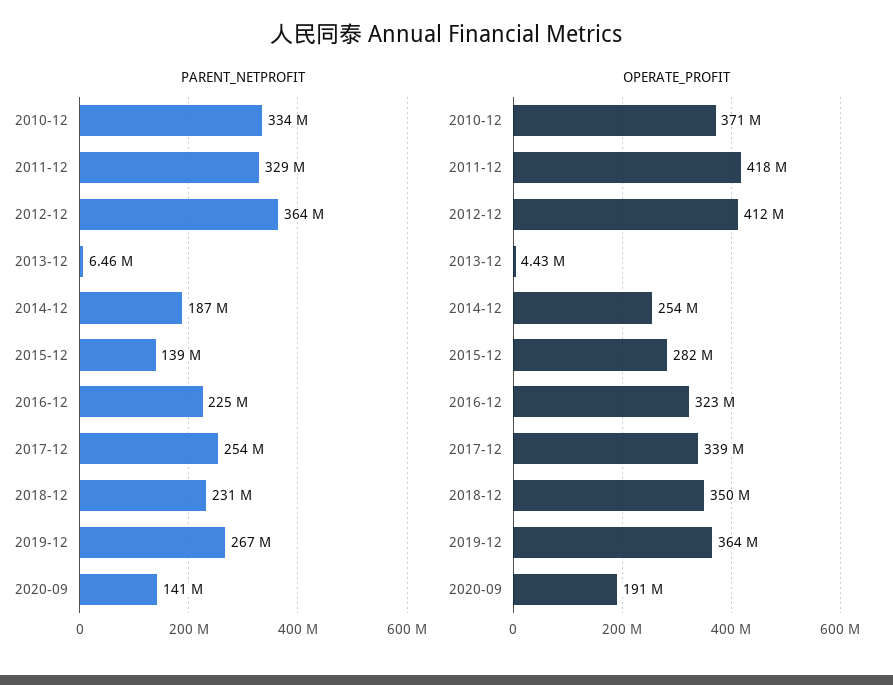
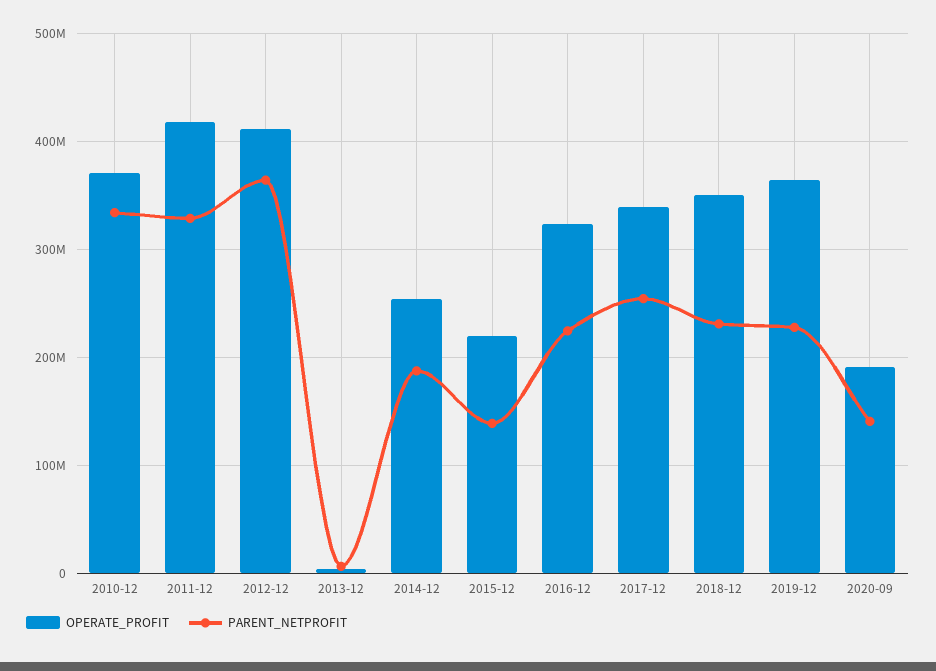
PARENT_NETPROFIT, 2019-12: 267000000 -> 230000000
OPERATE_PROFIT, 2015-12: 282000000 -> 220000000

